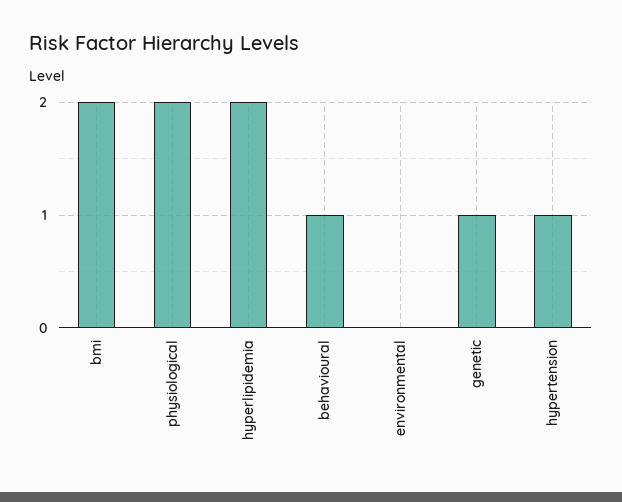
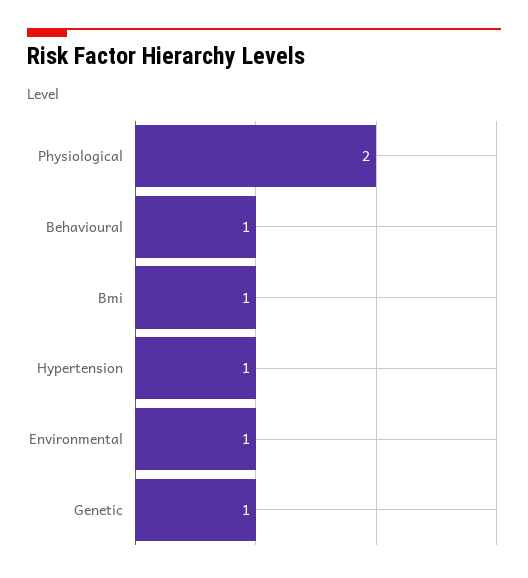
bmi: 2 -> 1
hyperlipidemia: 2 -> none
environmental: 0 -> 1

